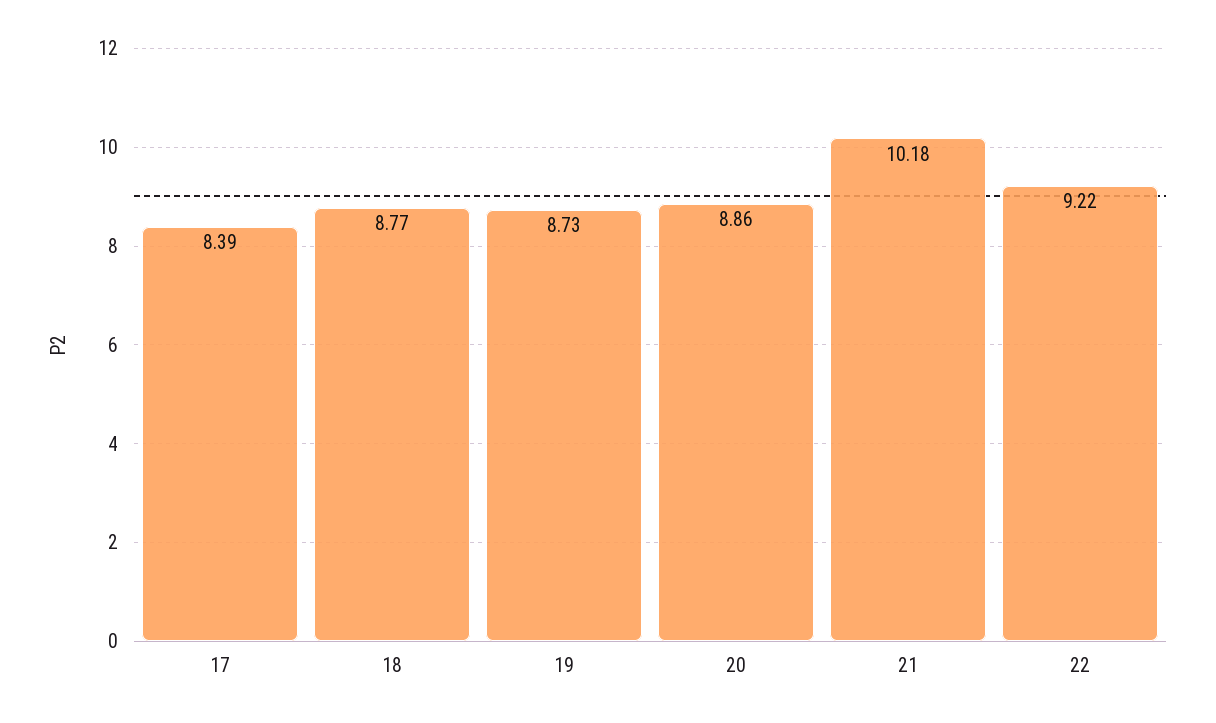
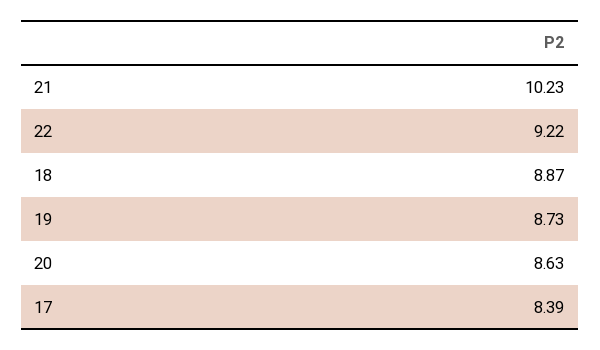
18: 8.77 -> 8.87
20: 8.86 -> 8.63
21: 10.18 -> 10.23

